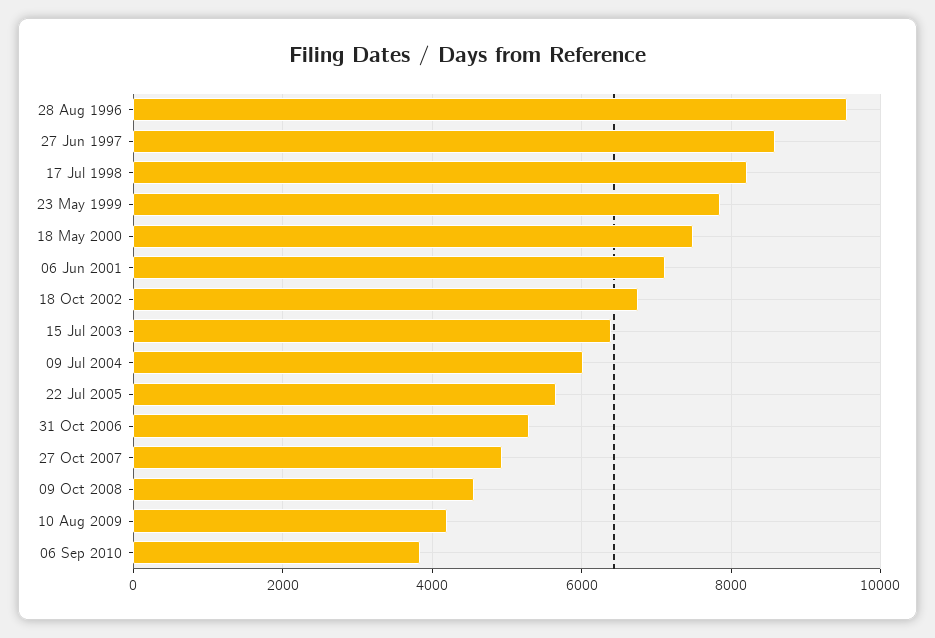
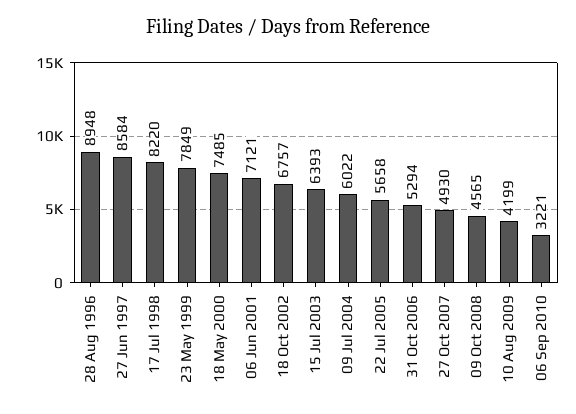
28 Aug 1996: 9600 -> 8948
06 Sep 2010: 3800 -> 3221

